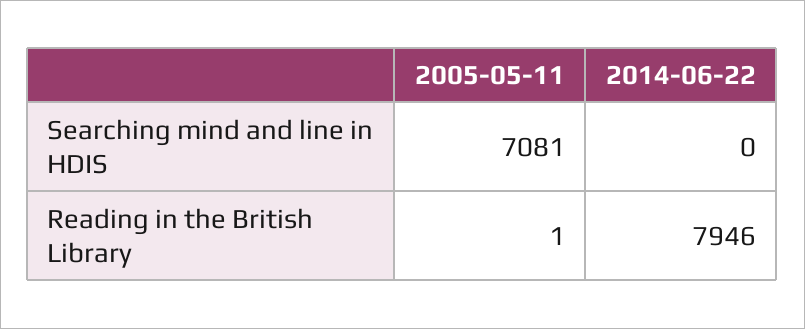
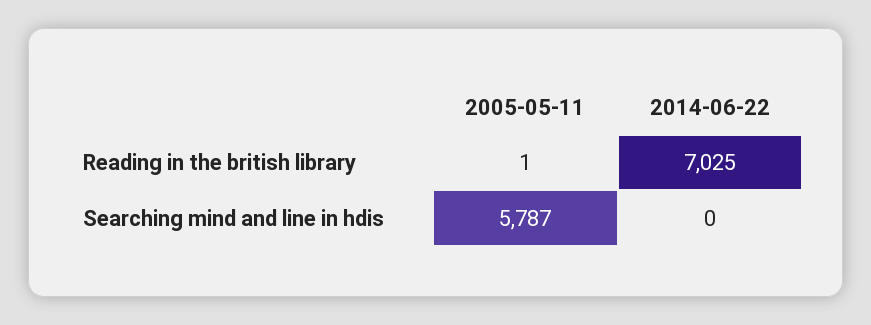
2005-05-11, Searching mind and line in HDIS: 7081 -> 5787
2014-06-22, Reading in the British Library: 7946 -> 7025

